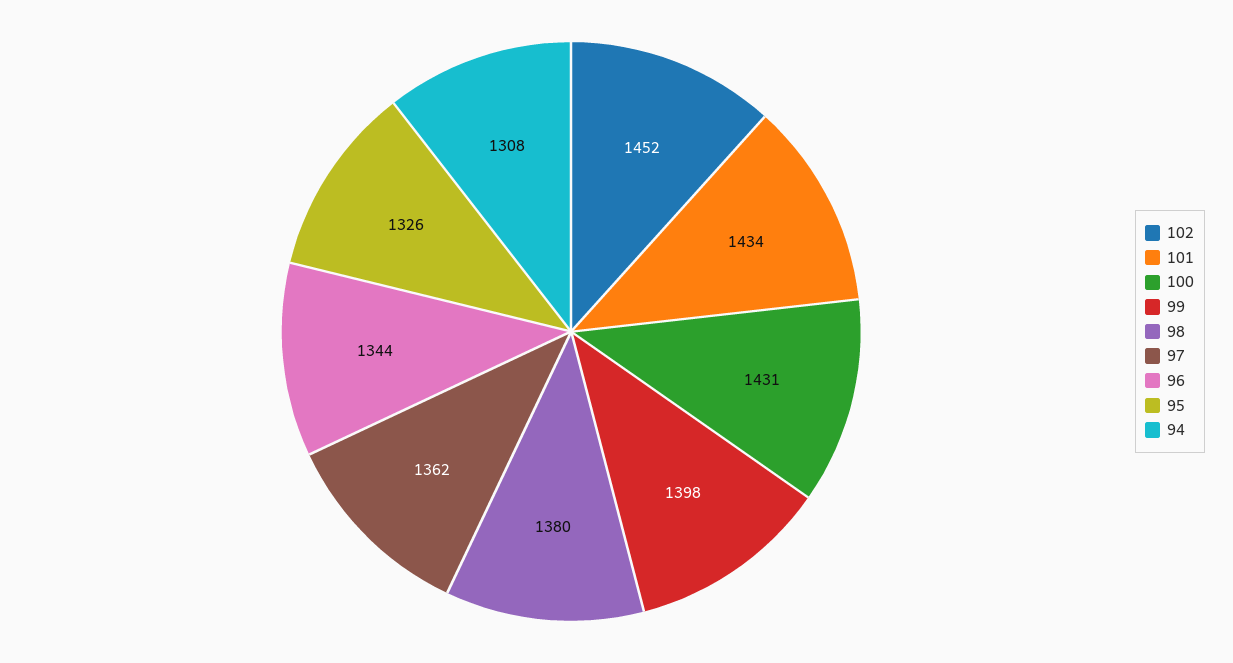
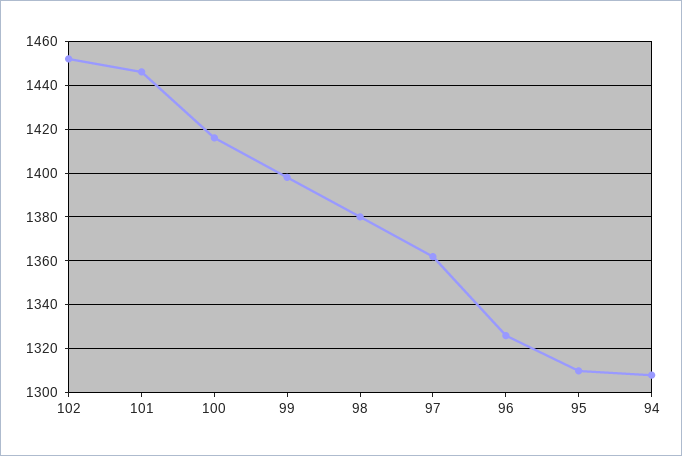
101: 1434 -> 1445
100: 1431 -> 1415
96: 1344 -> 1325
95: 1326 -> 1310

